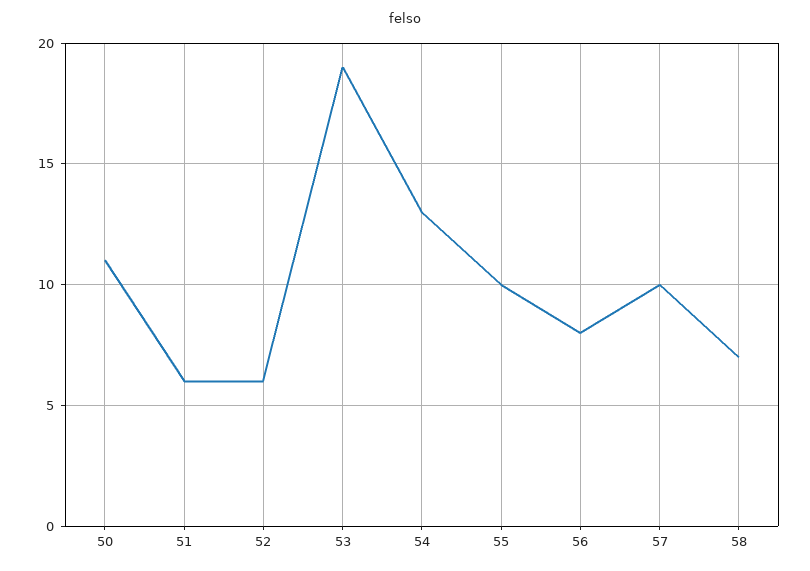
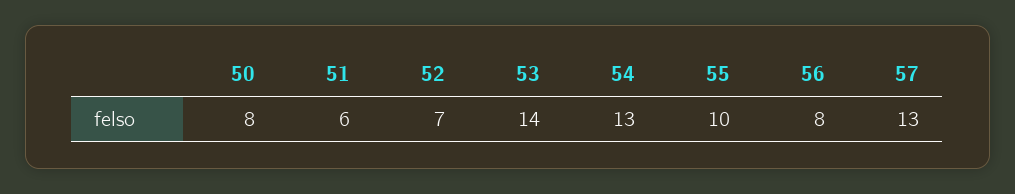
50: 11 -> 8
52: 6 -> 7
53: 19 -> 14
57: 10 -> 13
58: 7 -> none

